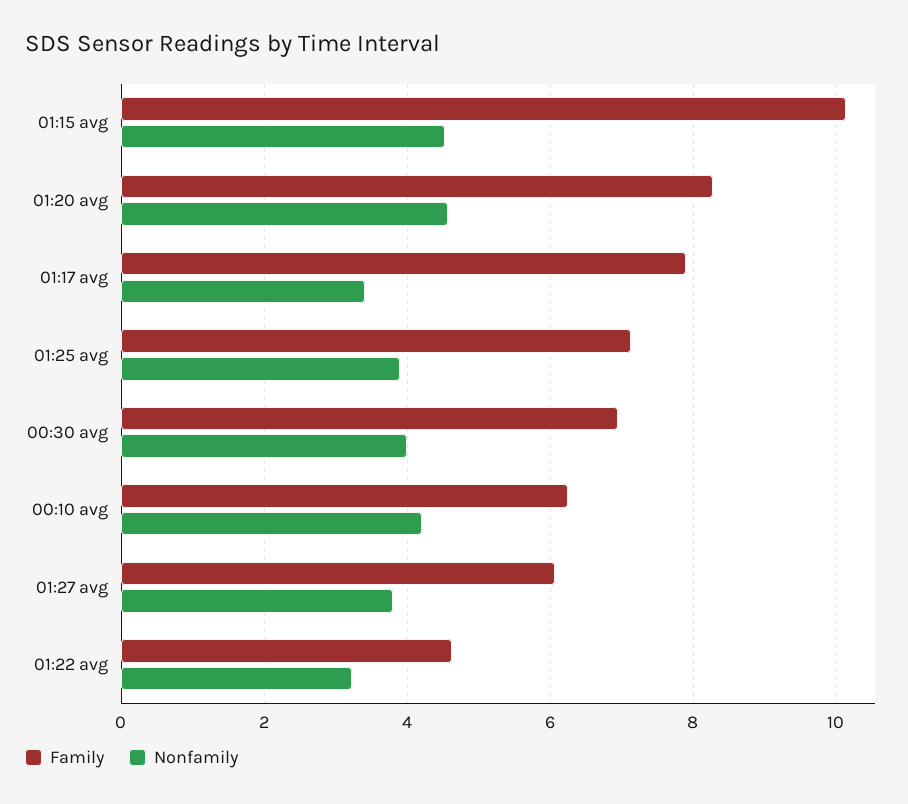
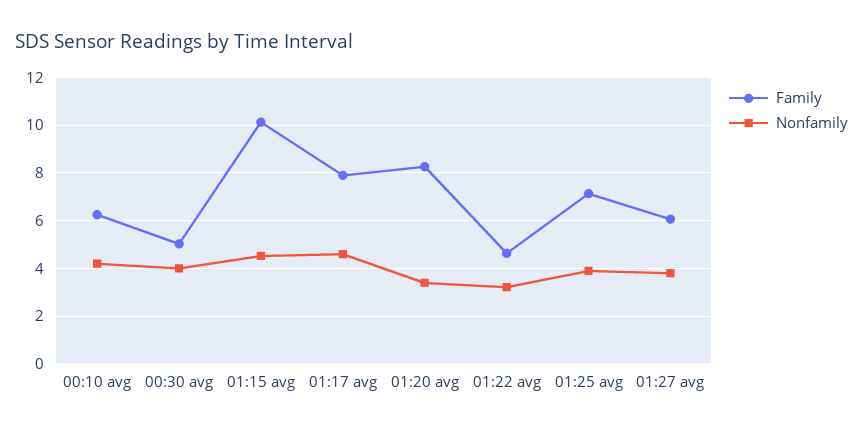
Nonfamily, 01:20 avg: 4.6 -> 3.5
Nonfamily, 01:17 avg: 3.4 -> 4.5
Family, 00:30 avg: 7 -> 5

